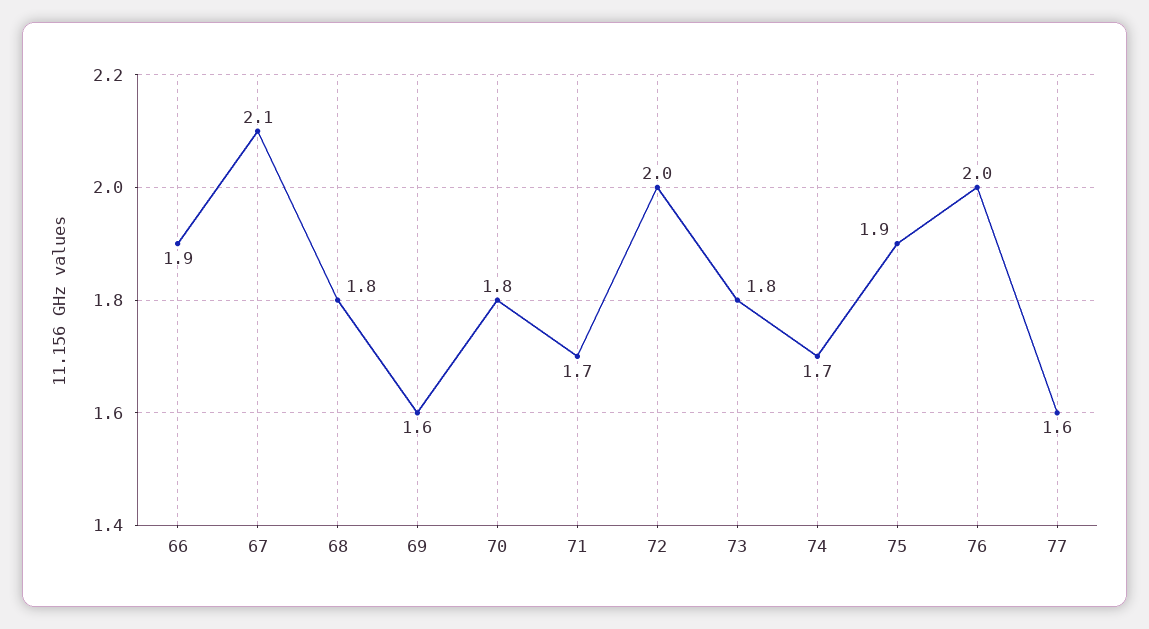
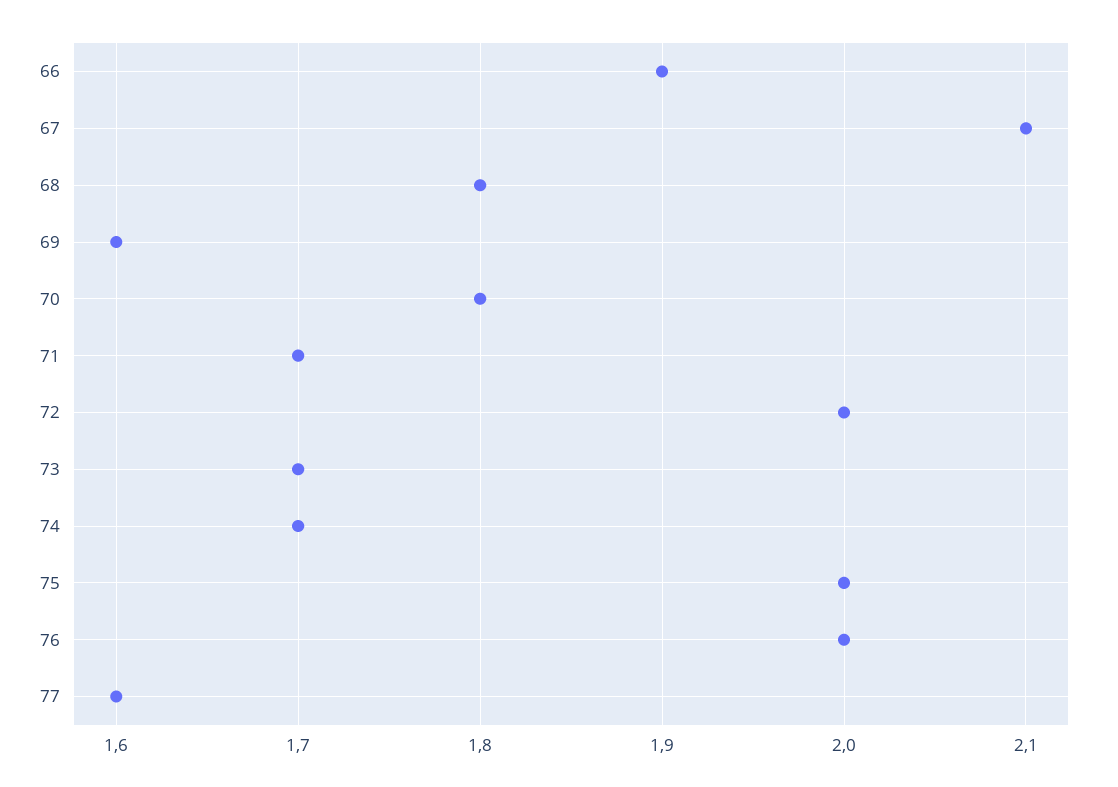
73: 1.8 -> 1.7
75: 1.9 -> 2

